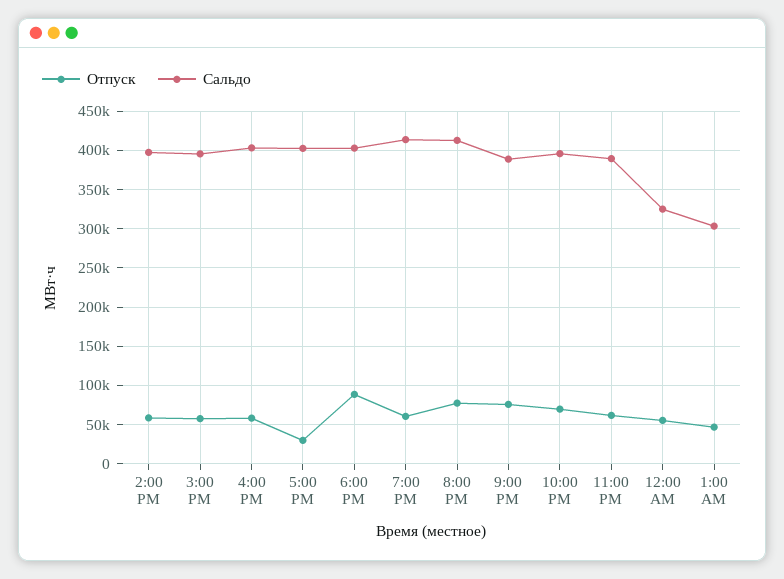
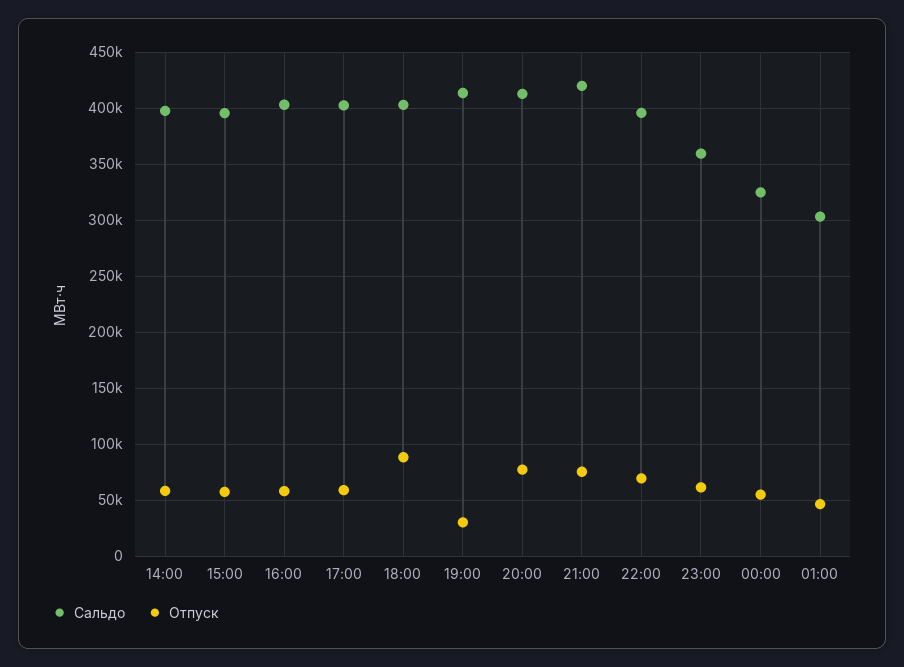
Отпуск, 5:00 PM: 30000 -> 60000
Отпуск, 7:00 PM: 60000 -> 30000
Сальдо, 9:00 PM: 390000 -> 420000
Сальдо, 11:00 PM: 390000 -> 360000

